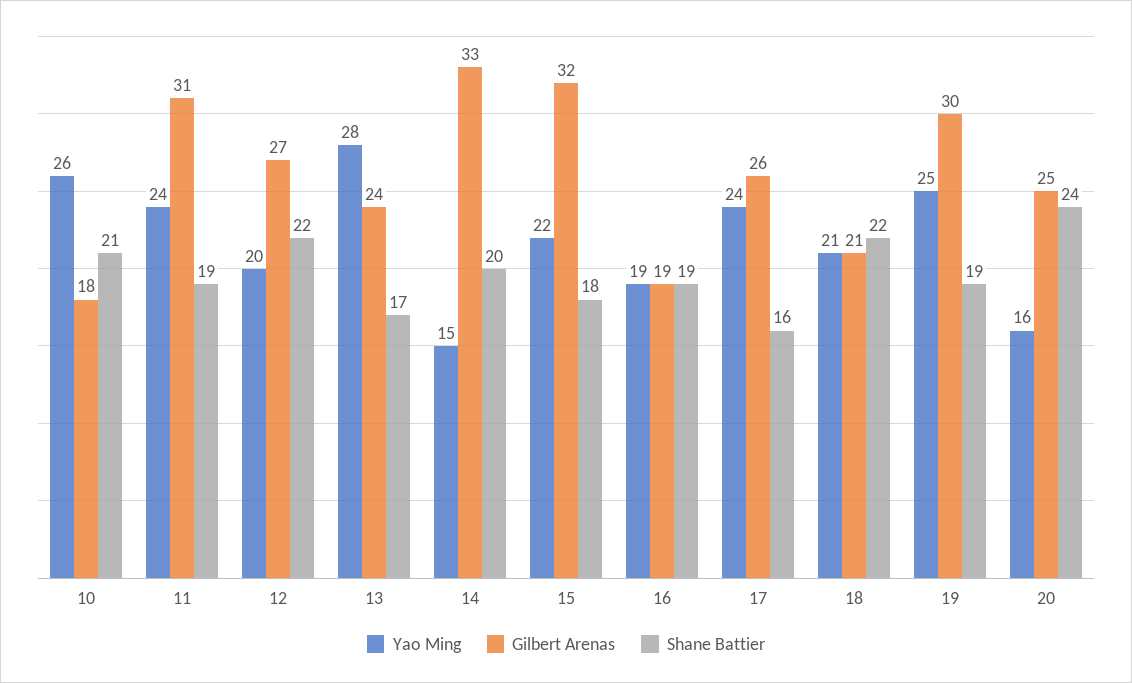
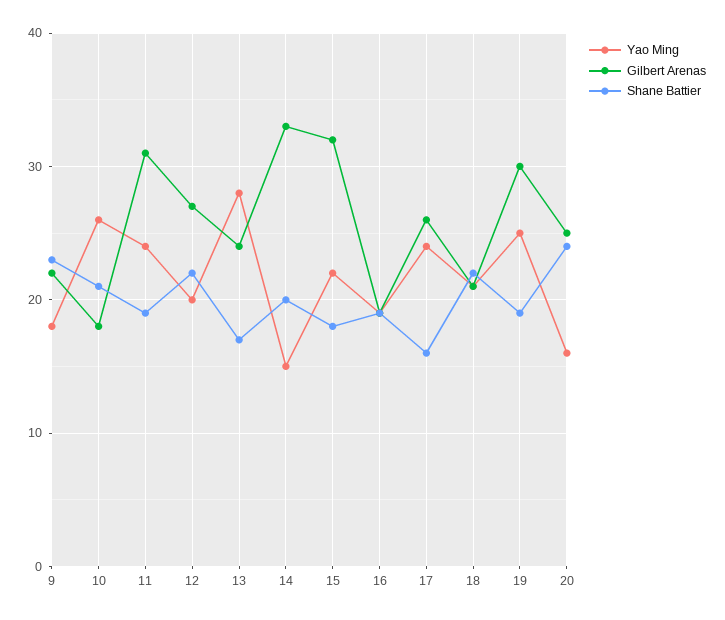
Yao Ming, 9: none -> 18
Gilbert Arenas, 9: none -> 22
Shane Battier, 9: none -> 23

